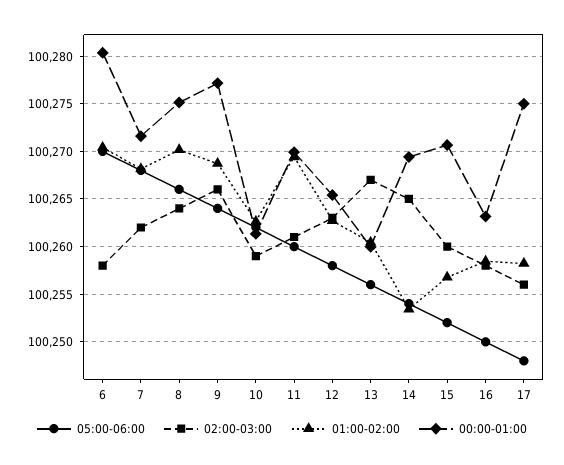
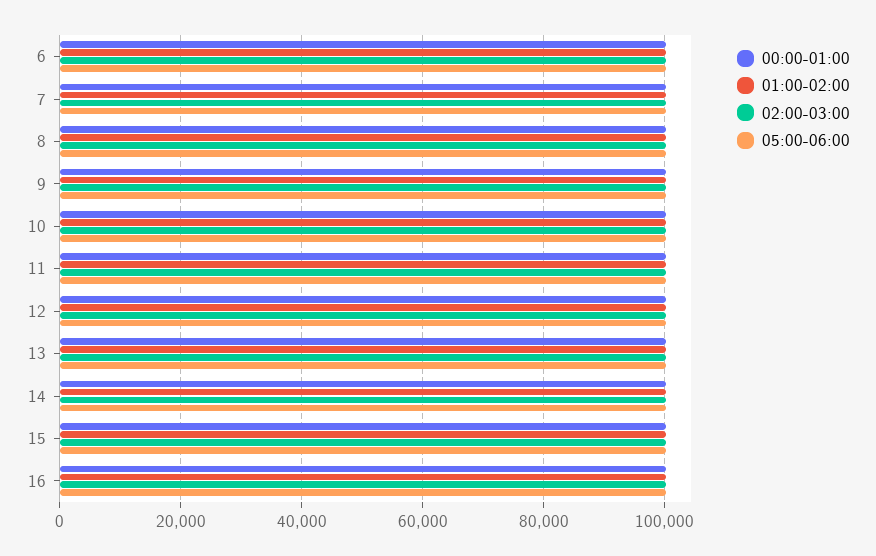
05:00-06:00, 17: 100248 -> none
02:00-03:00, 17: 100256 -> none
01:00-02:00, 17: 100258 -> none
00:00-01:00, 17: 100275 -> none

